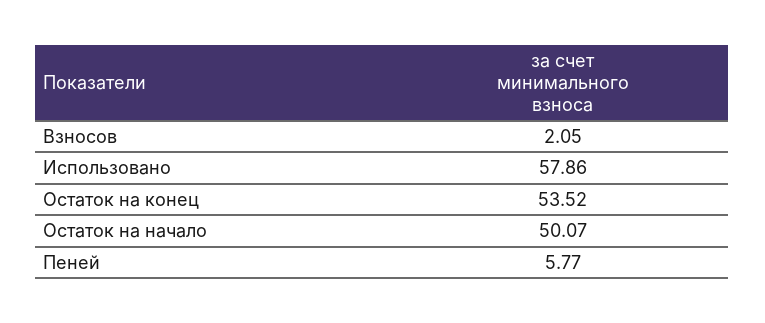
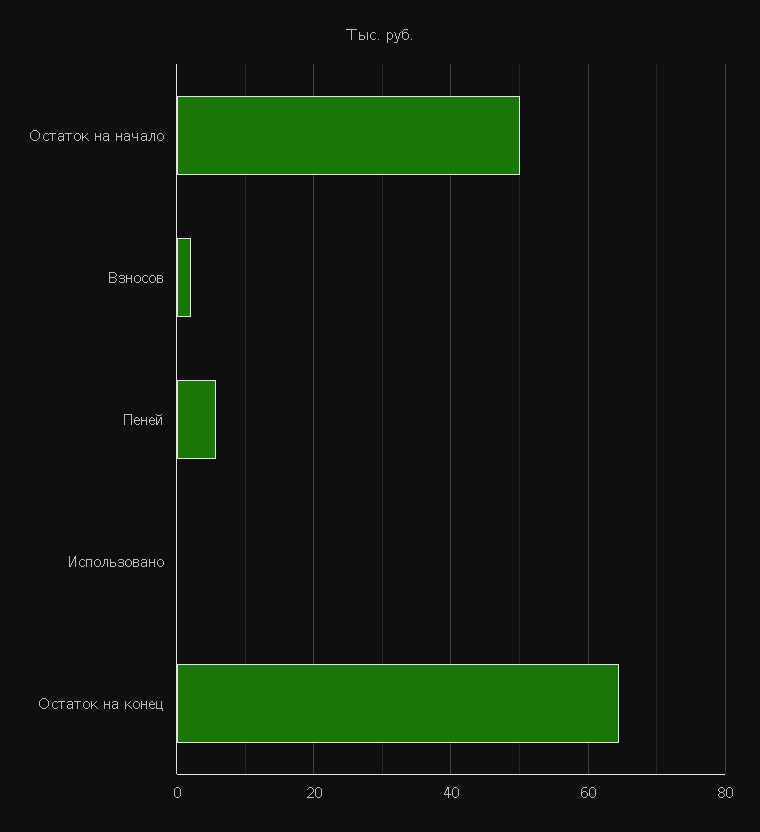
Использовано: 57.86 -> 0
Остаток на конец: 53.52 -> 64

